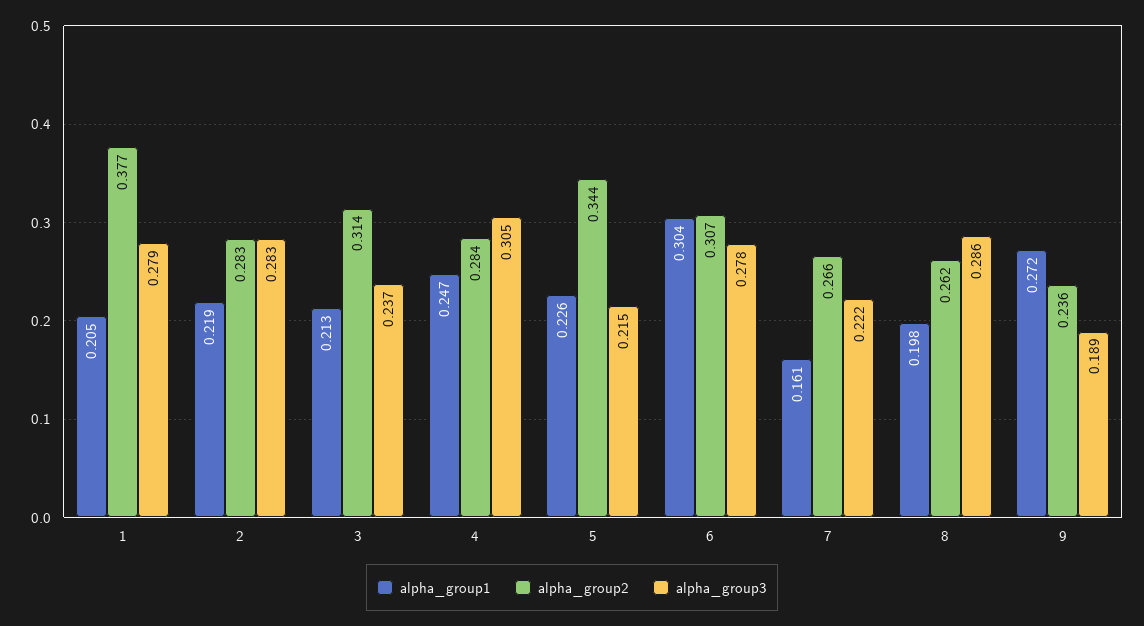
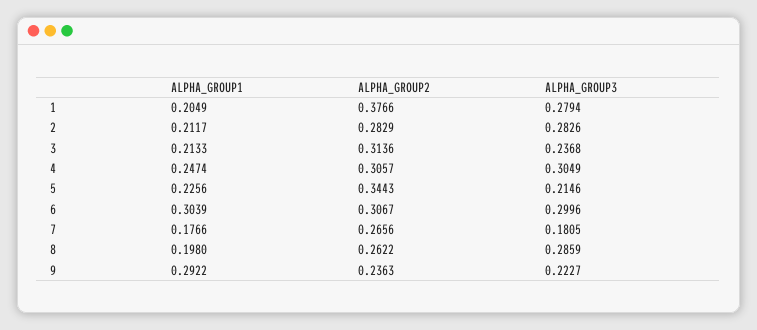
alpha_group1, 2: 0.219 -> 0.2117
alpha_group2, 4: 0.284 -> 0.3057
alpha_group3, 6: 0.278 -> 0.2996
alpha_group1, 7: 0.161 -> 0.1766
alpha_group3, 7: 0.222 -> 0.1805
alpha_group1, 9: 0.272 -> 0.2922
alpha_group3, 9: 0.189 -> 0.2227

